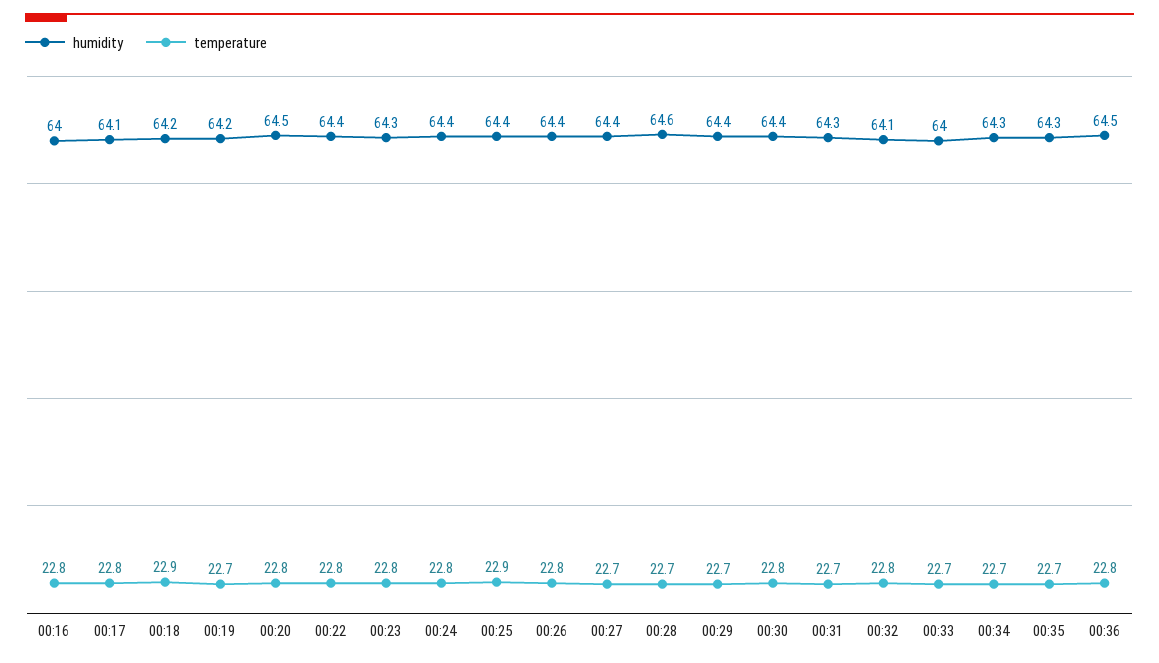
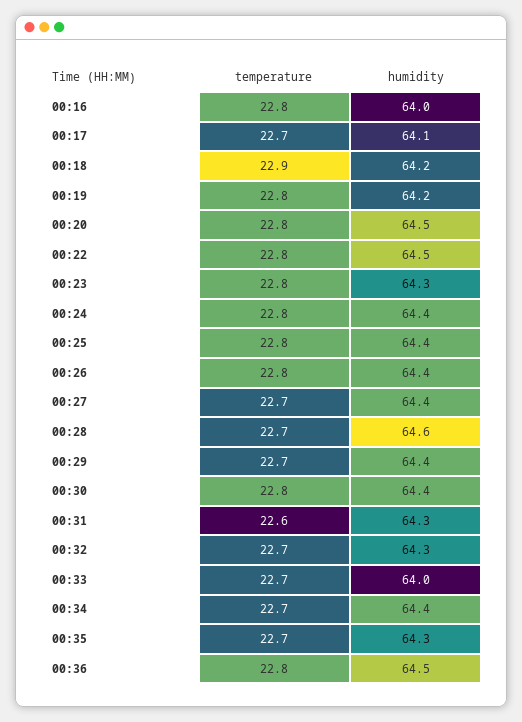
temperature, 00:17: 22.8 -> 22.7
temperature, 00:19: 22.7 -> 22.8
humidity, 00:22: 64.4 -> 64.5
temperature, 00:25: 22.9 -> 22.8
temperature, 00:31: 22.7 -> 22.6
humidity, 00:32: 64.1 -> 64.3
temperature, 00:32: 22.8 -> 22.7
humidity, 00:34: 64.3 -> 64.4

